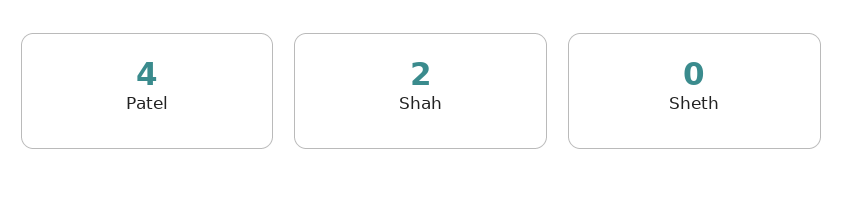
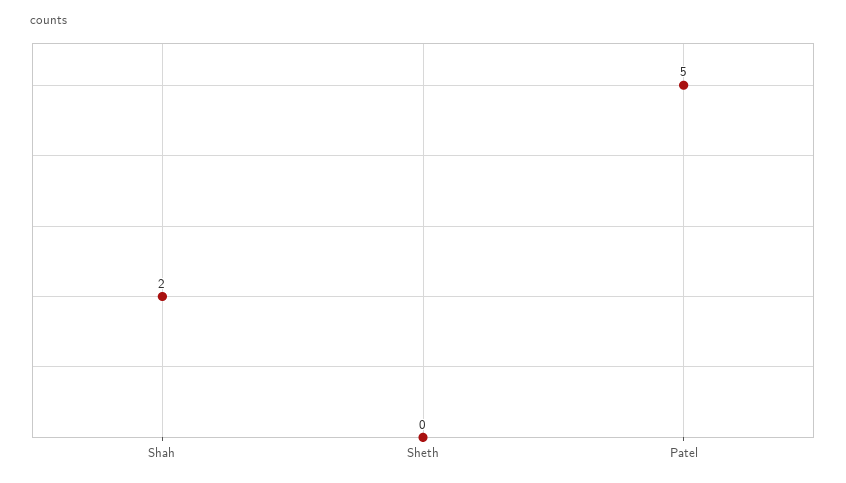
Patel: 4 -> 5

